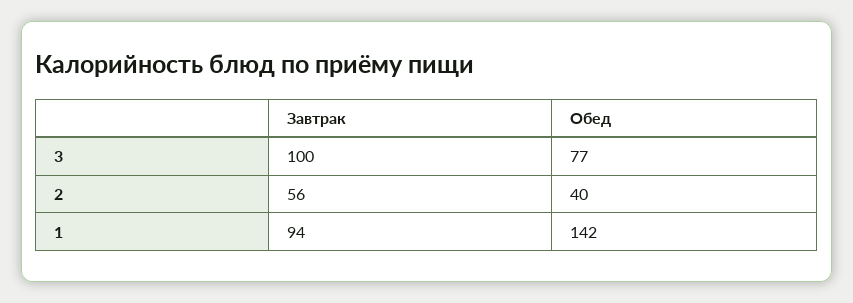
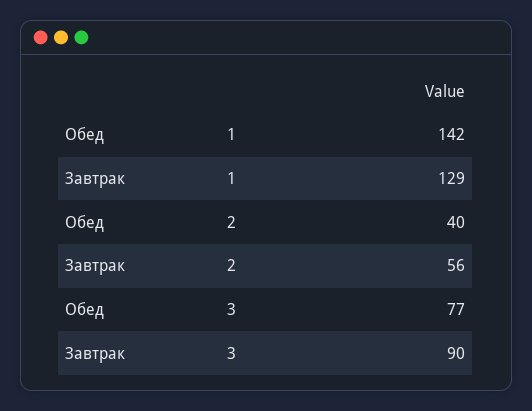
Завтрак, 3: 100 -> 90
Завтрак, 1: 94 -> 129

